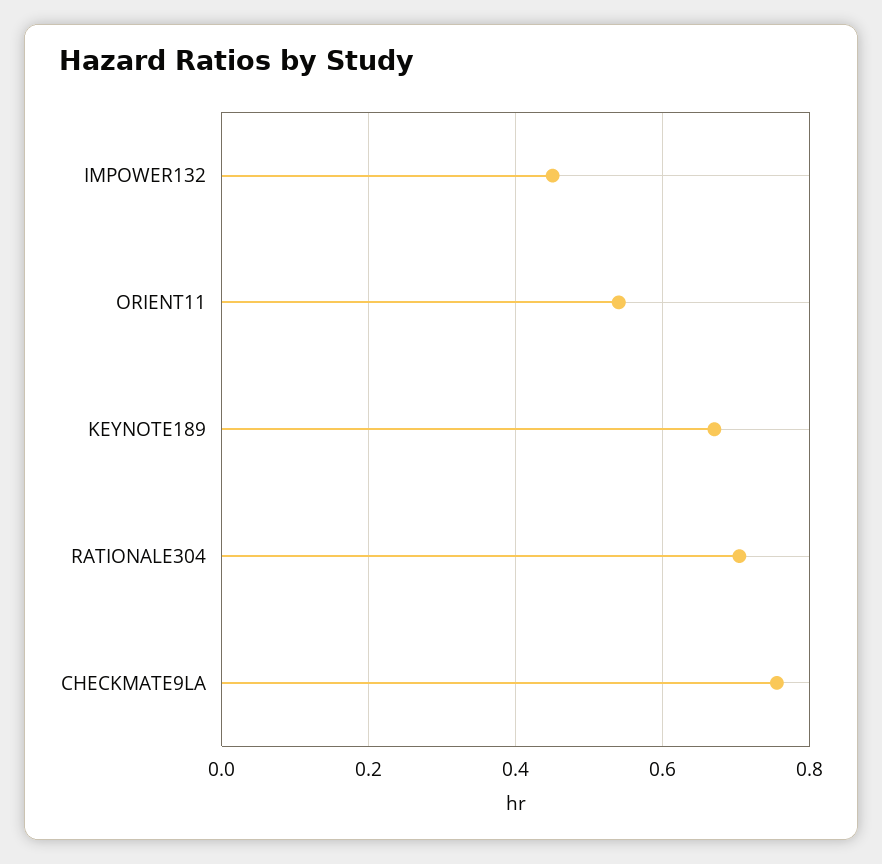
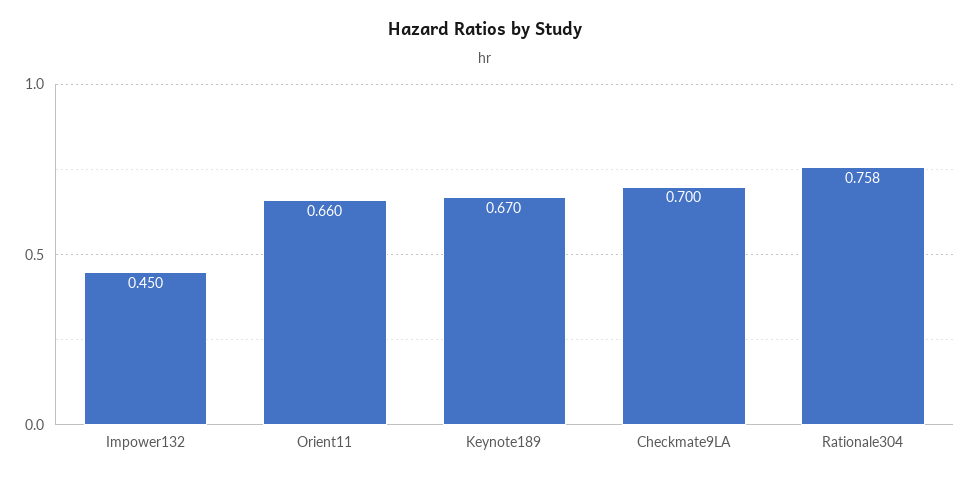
ORIENT11: 0.54 -> 0.66
RATIONALE304: 0.7 -> 0.758
CHECKMATE9LA: 0.76 -> 0.7

